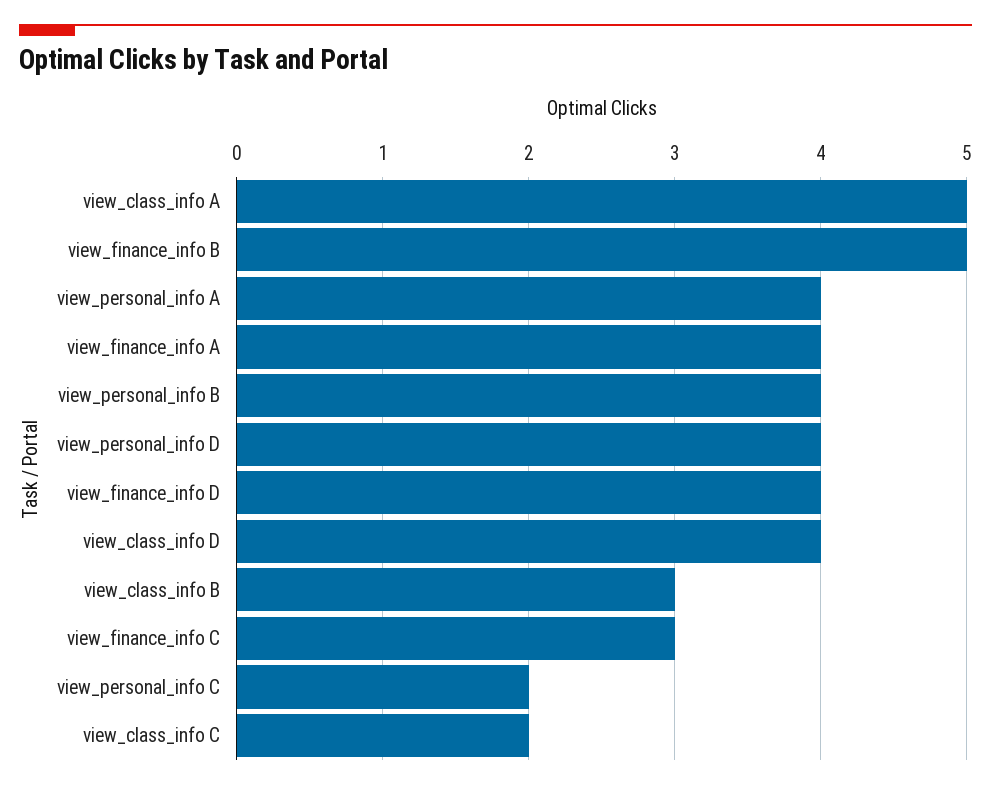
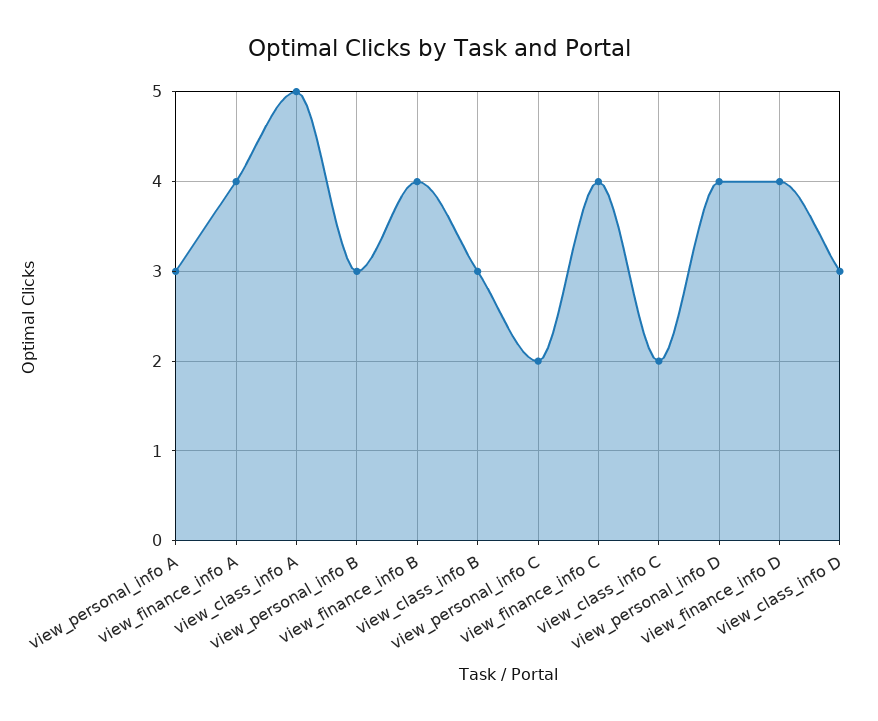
view_finance_info B: 5 -> 4
view_personal_info A: 4 -> 3
view_personal_info B: 4 -> 3
view_class_info D: 4 -> 3
view_finance_info C: 3 -> 4

